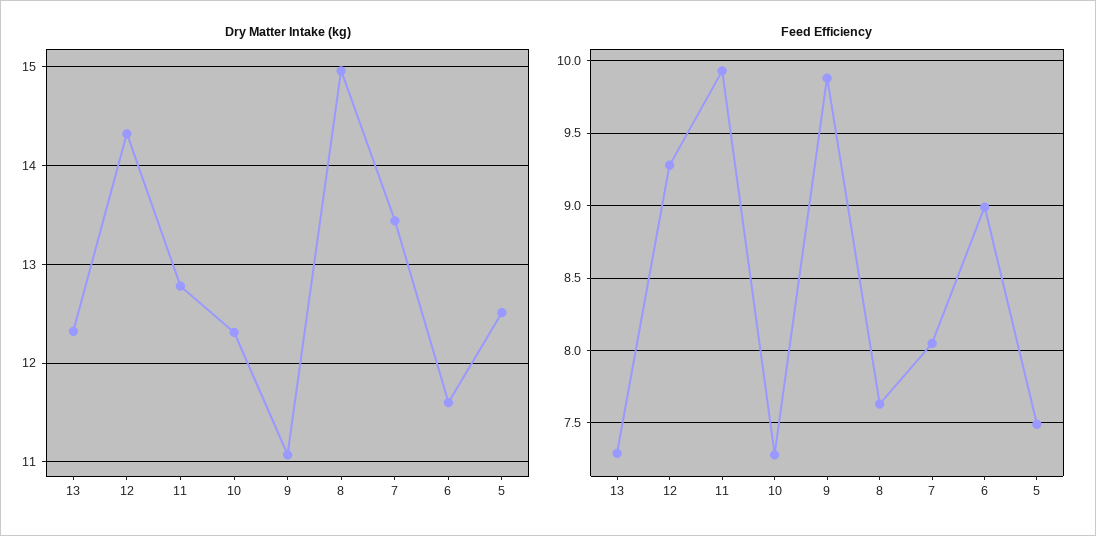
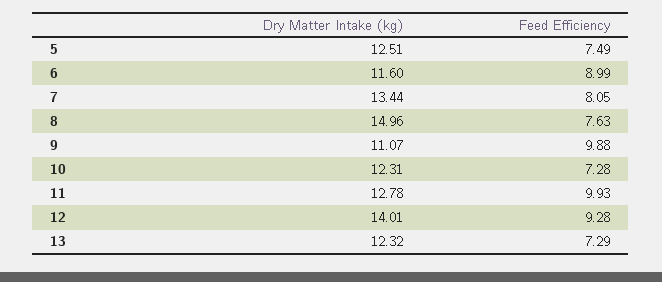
Dry Matter Intake (kg), 12: 14.3 -> 14.01

